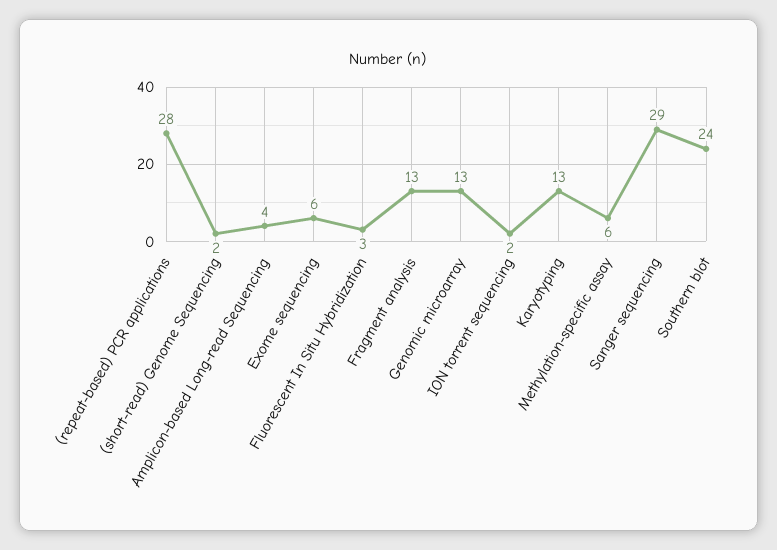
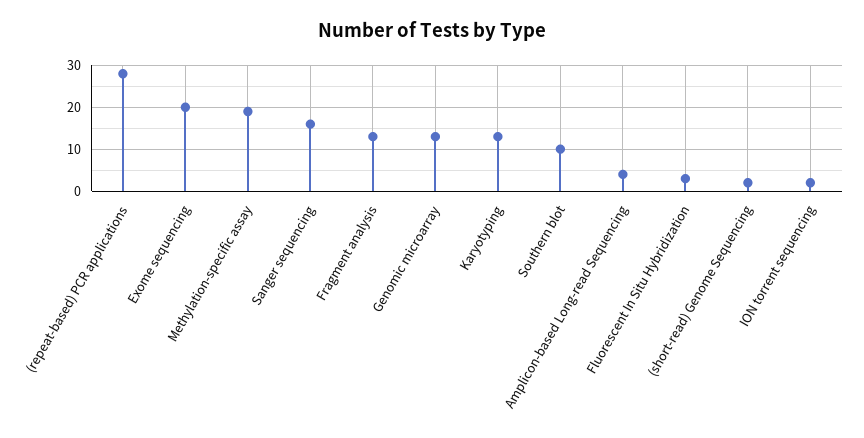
Exome sequencing: 6 -> 20
Methylation-specific assay: 6 -> 20
Sanger sequencing: 29 -> 15
Southern blot: 24 -> 10

